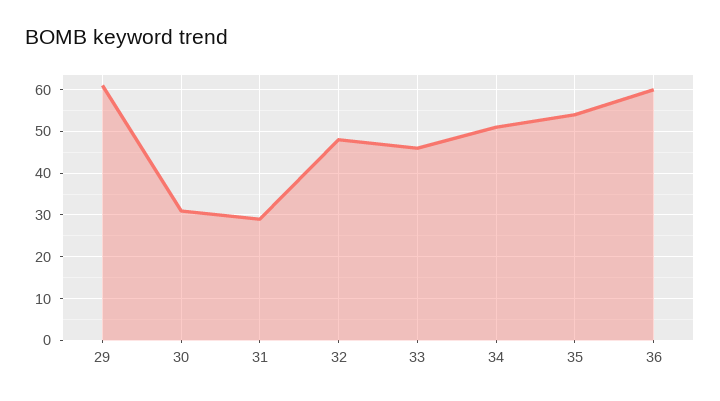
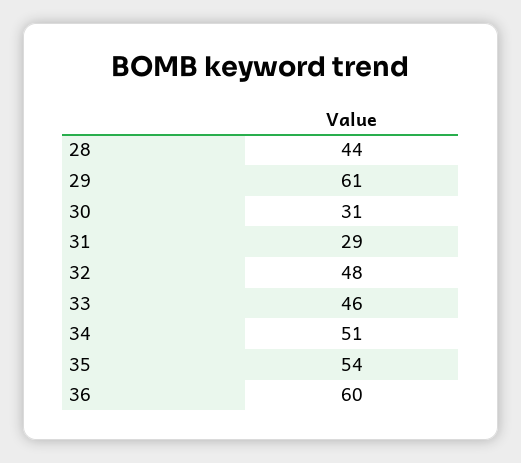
28: none -> 44

